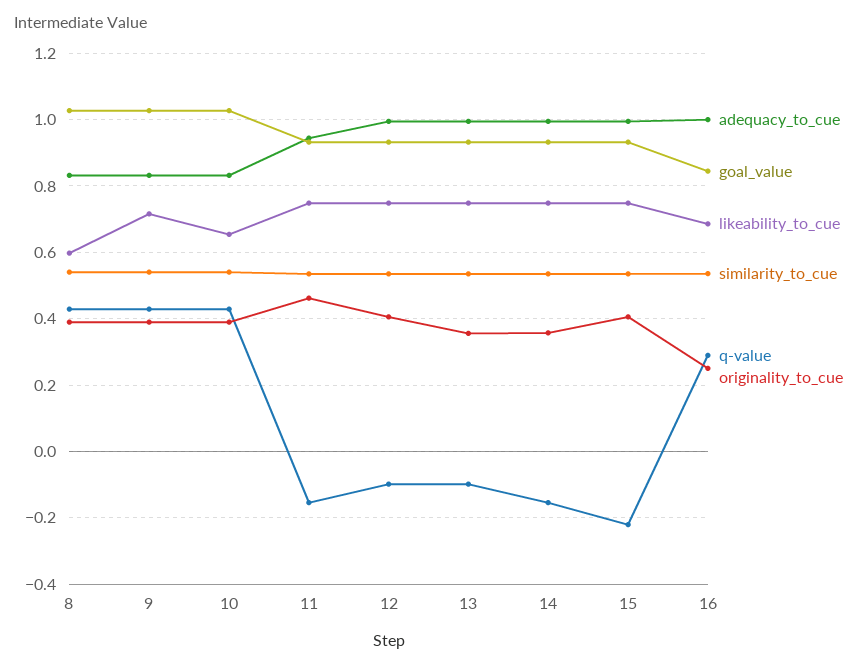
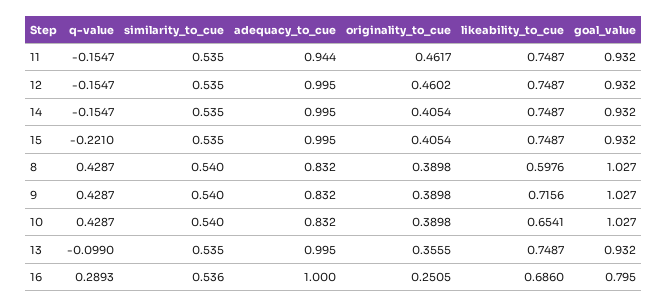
q-value, 12: -0.1 -> -0.1547
originality_to_cue, 12: 0.4 -> 0.4602
originality_to_cue, 14: 0.36 -> 0.4054
goal_value, 16: 0.84 -> 0.795

